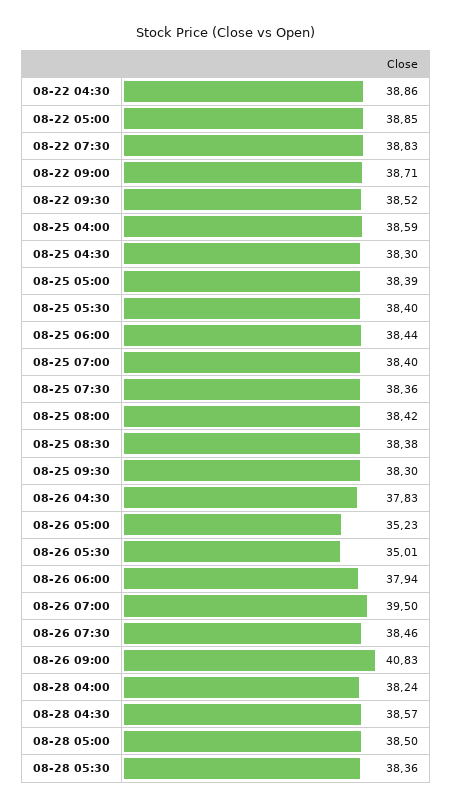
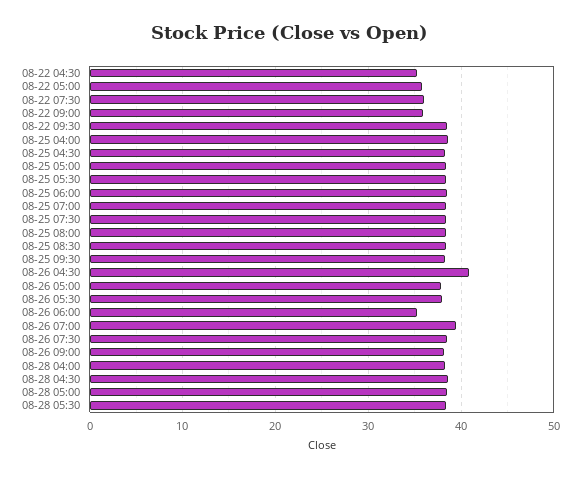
08-22 04:30: 38.86 -> 35
08-22 05:00: 38.85 -> 36
08-22 07:30: 38.83 -> 36
08-22 09:00: 38.71 -> 36
08-26 04:30: 37.83 -> 41
08-26 05:00: 35.23 -> 38
08-26 05:30: 35.01 -> 38
08-26 06:00: 37.94 -> 35
08-26 09:00: 40.83 -> 38

